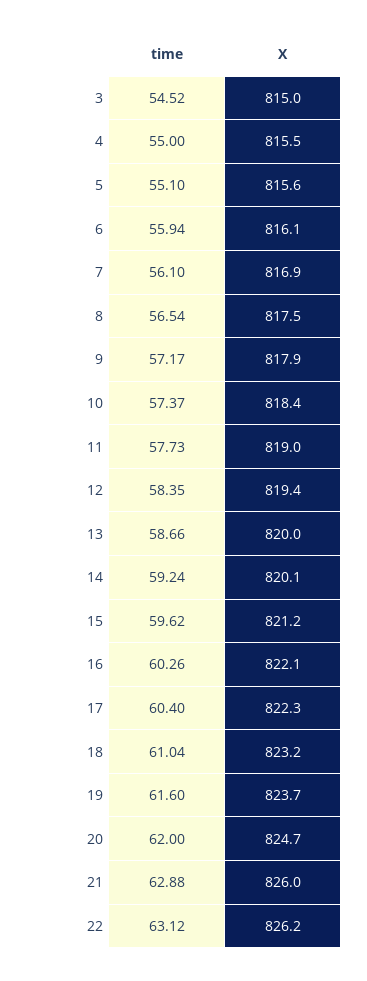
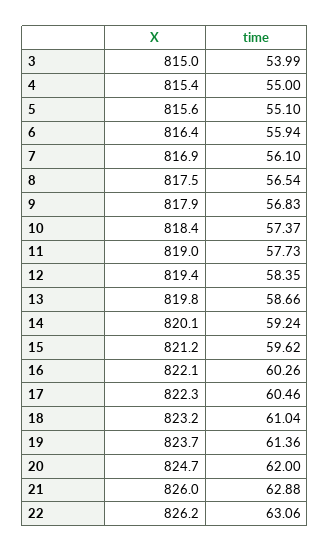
time, 3: 54.52 -> 53.99
X, 4: 815.5 -> 815.4
X, 6: 816.1 -> 816.4
time, 9: 57.17 -> 56.83
X, 13: 820 -> 819.8
time, 17: 60.4 -> 60.46
time, 19: 61.6 -> 61.36
time, 22: 63.12 -> 63.06

